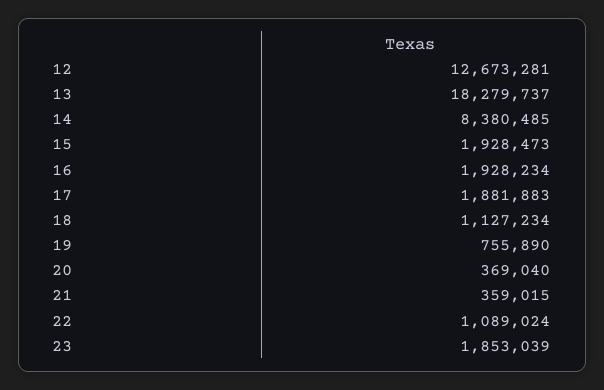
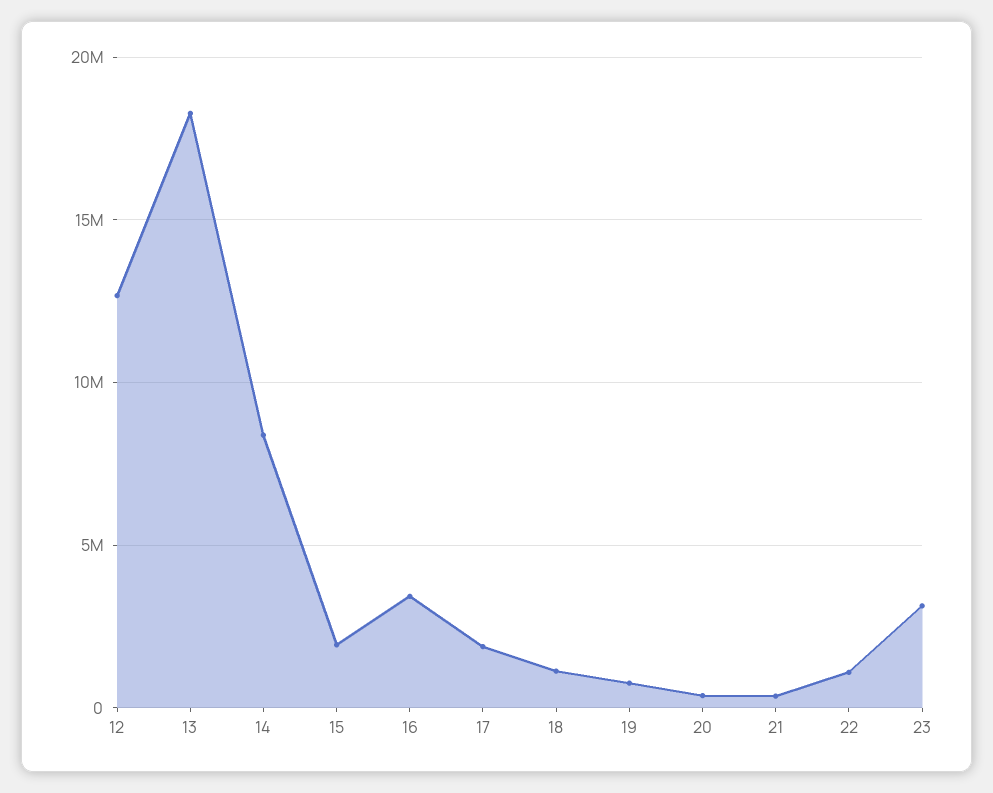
16: 1928234 -> 3500000
23: 1853039 -> 3000000

